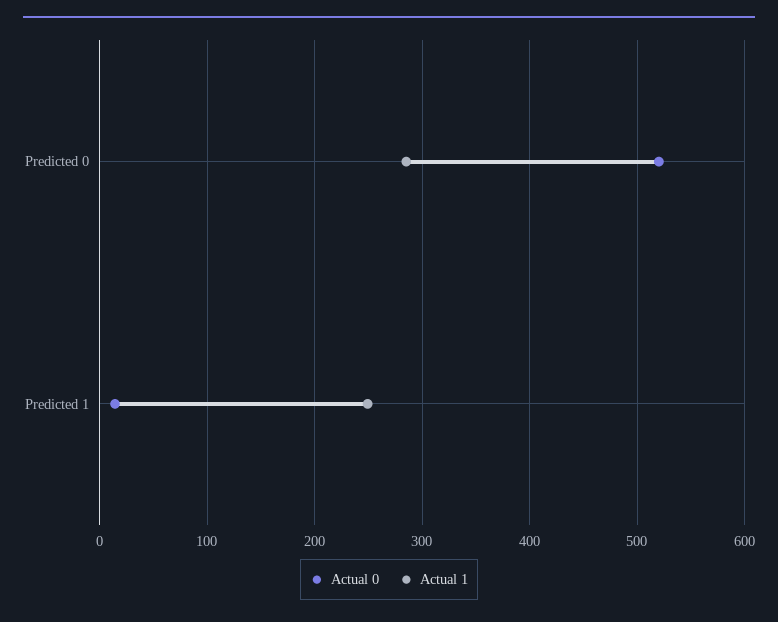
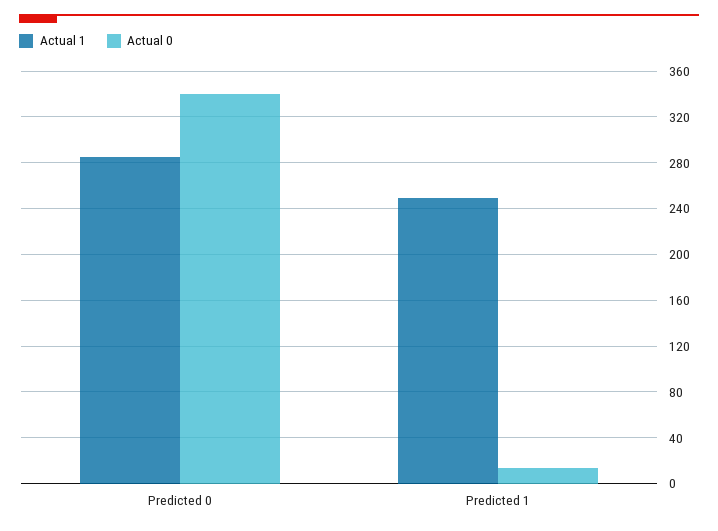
Actual 0, Predicted 0: 520 -> 340

